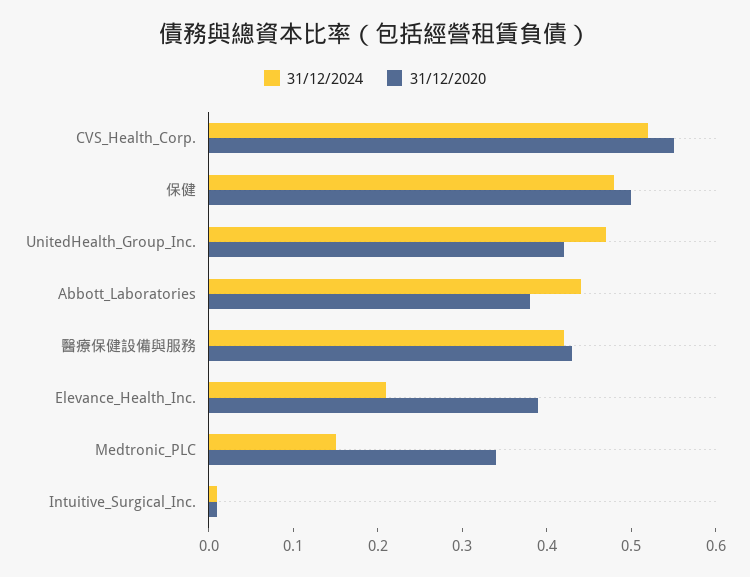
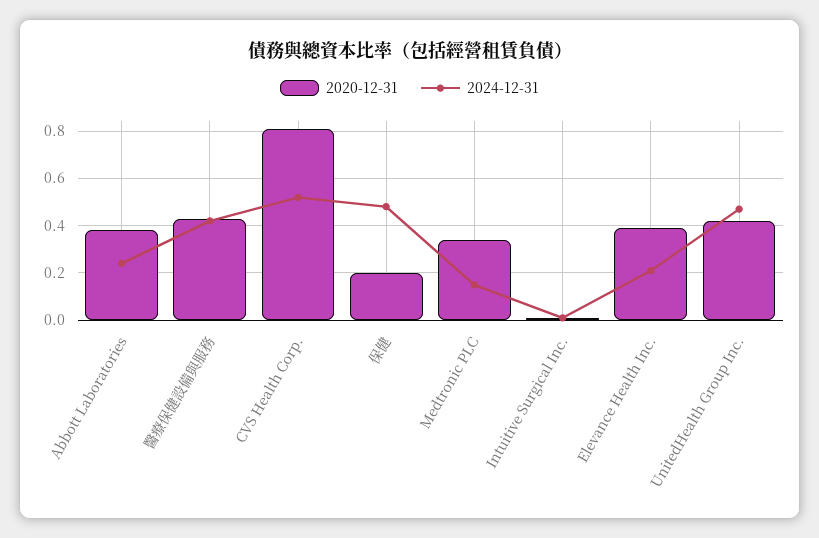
31/12/2020, CVS_Health_Corp.: 0.55 -> 0.8
31/12/2020, 保健: 0.5 -> 0.2
31/12/2024, Abbott_Laboratories: 0.44 -> 0.25

